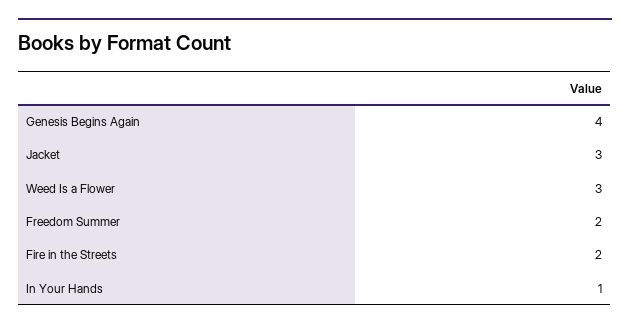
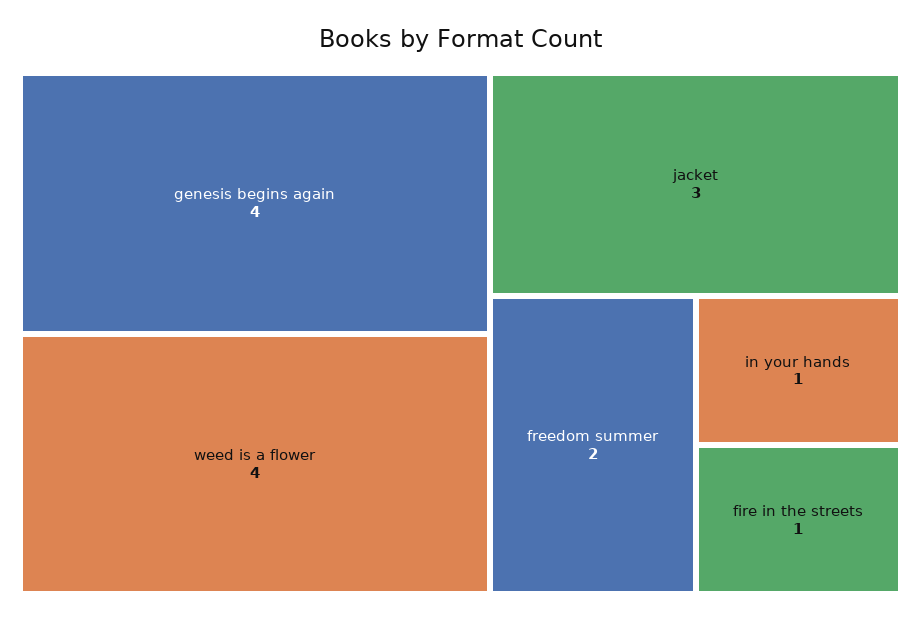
Weed Is a Flower: 3 -> 4
Fire in the Streets: 2 -> 1

